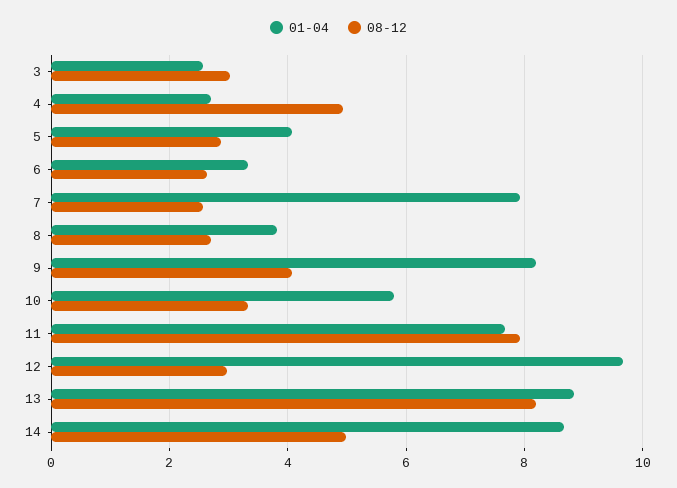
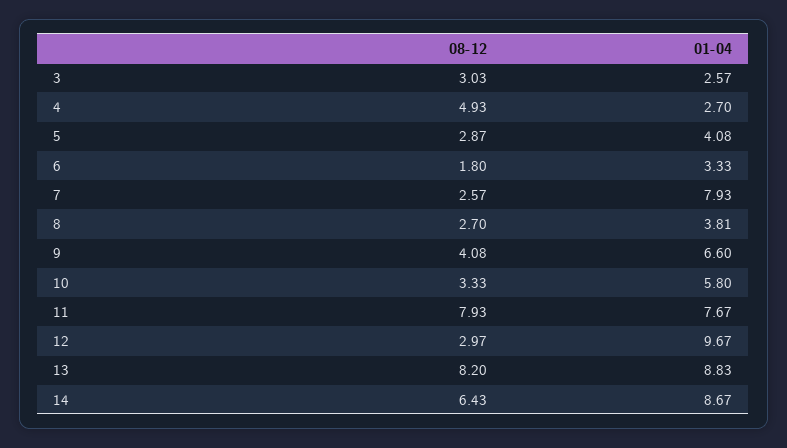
08-12, 6: 2.6 -> 1.8
01-04, 9: 8.2 -> 6.6
08-12, 14: 5 -> 6.43

